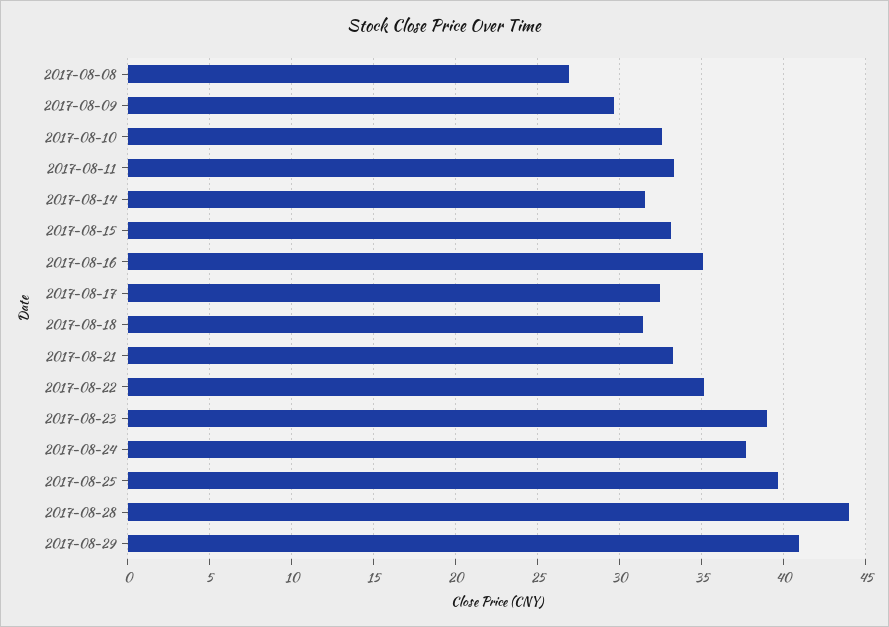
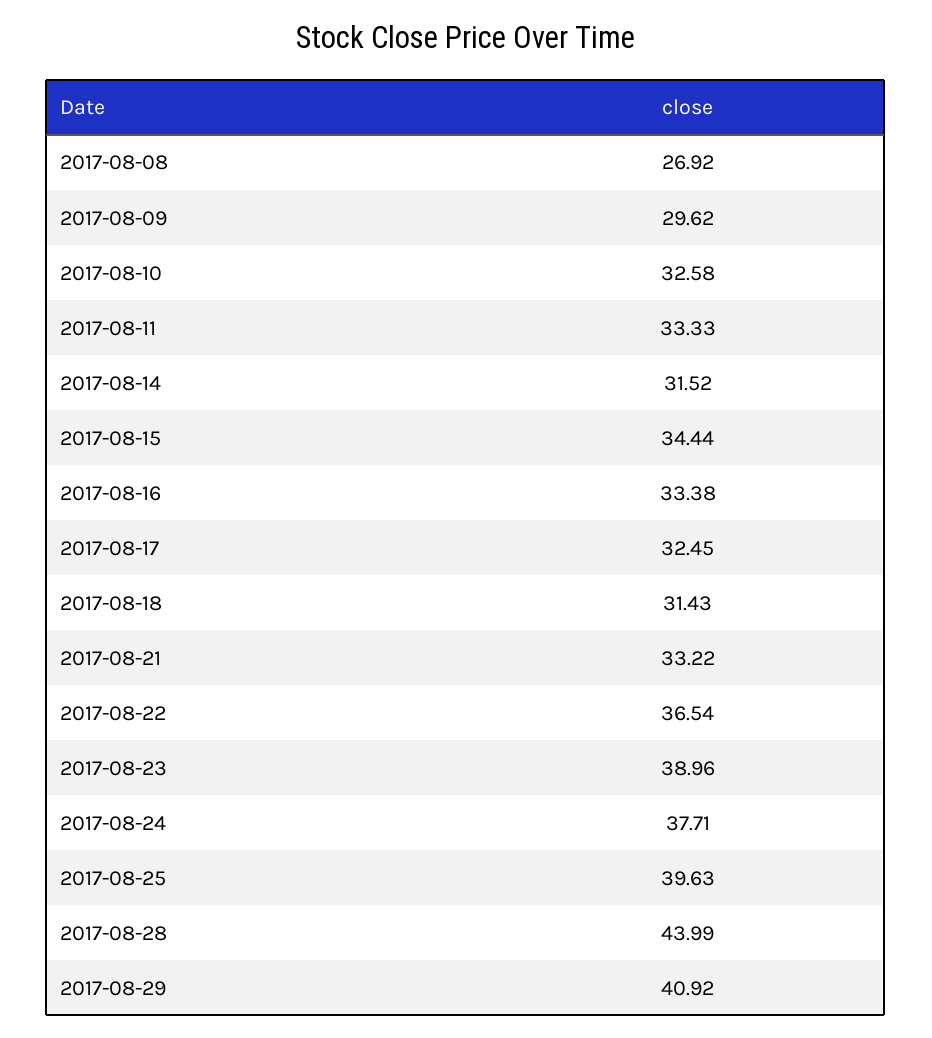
2017-08-15: 33 -> 34.44
2017-08-16: 35 -> 33.38
2017-08-22: 35 -> 36.54

